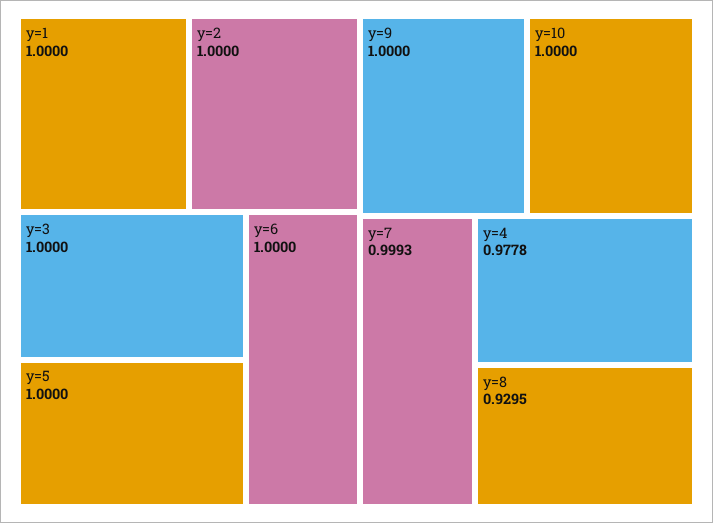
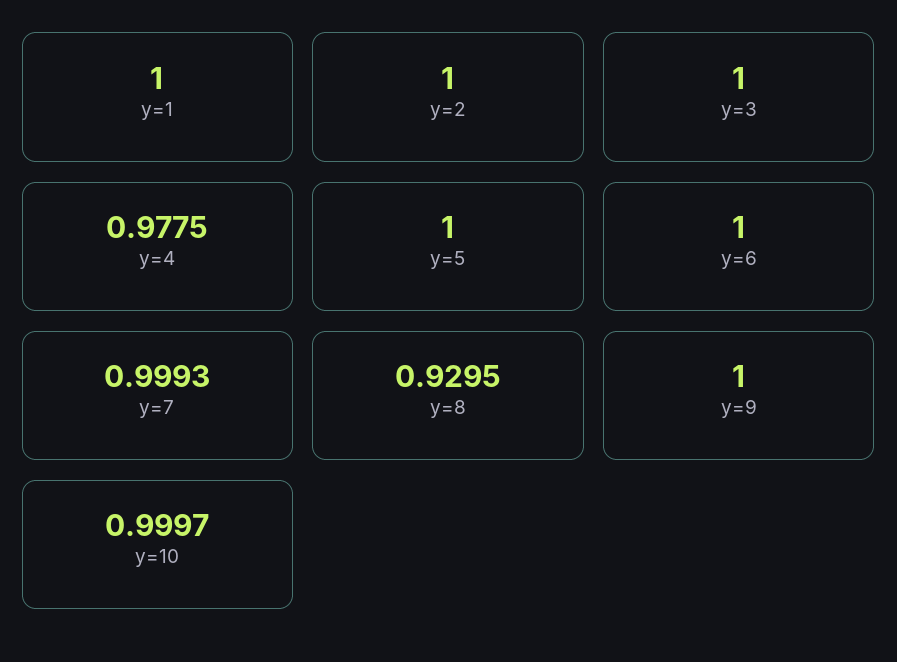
y=10: 1 -> 0.9997
y=4: 0.9778 -> 0.9775

